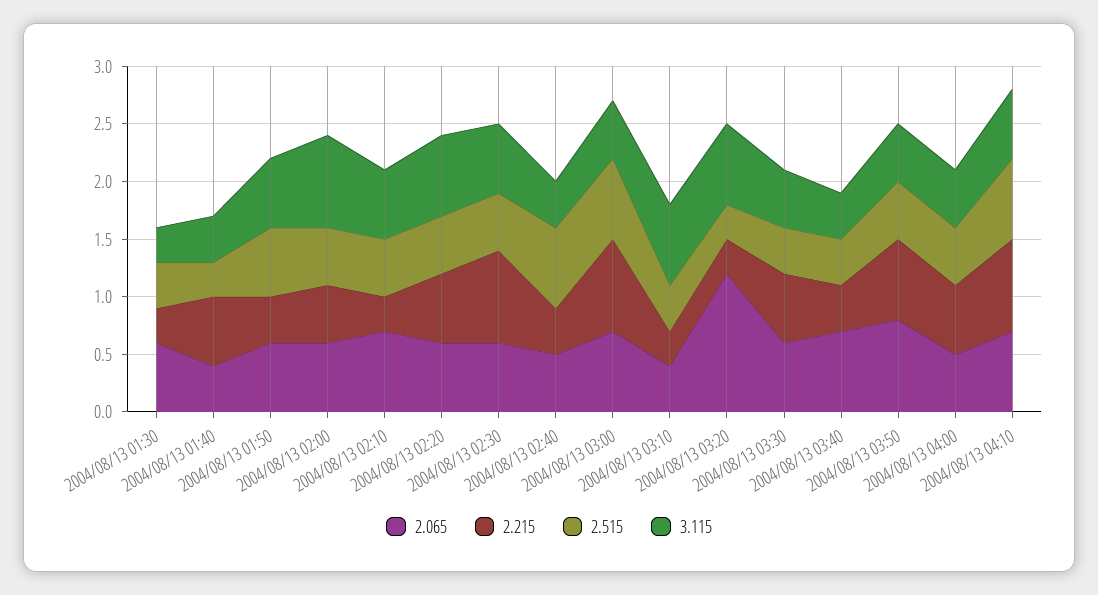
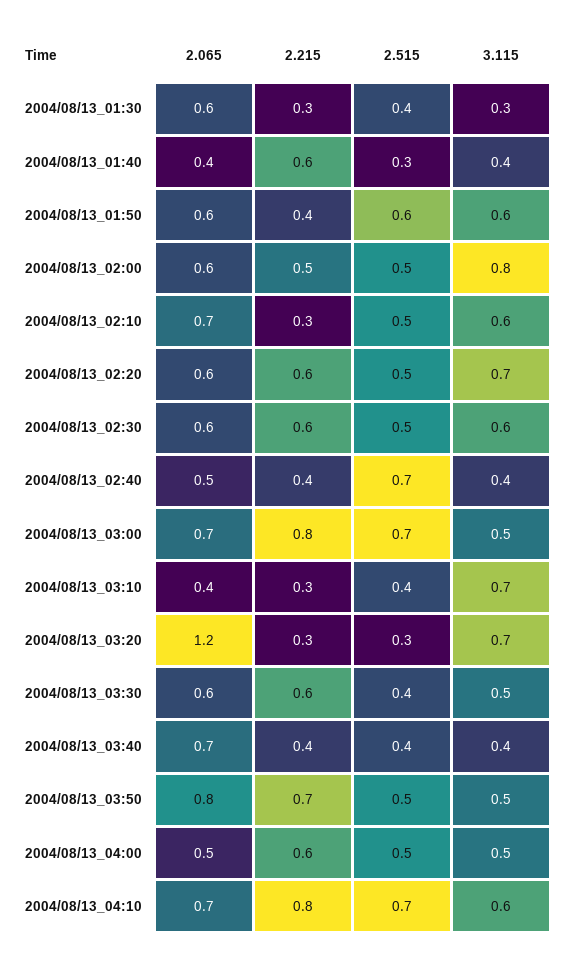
2.215, 2004/08/13 02:30: 0.8 -> 0.6

